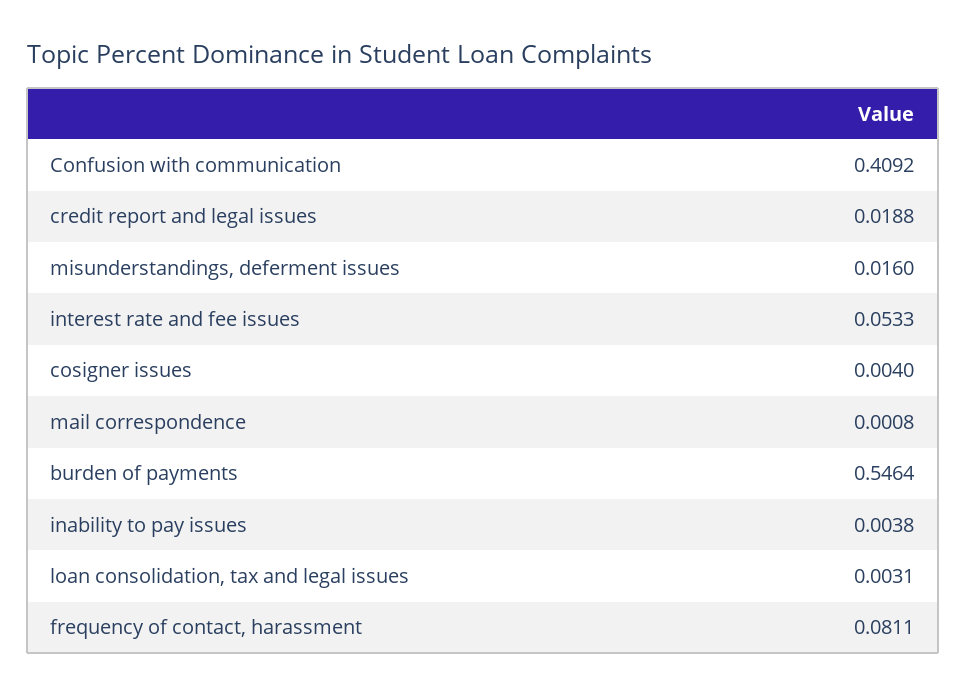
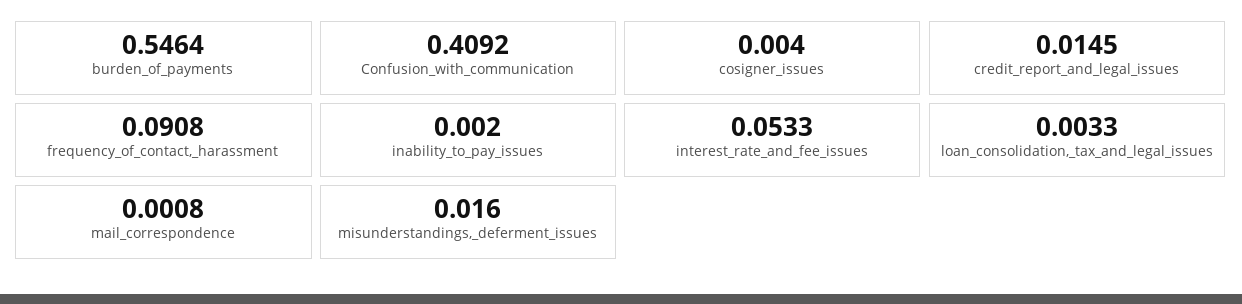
credit report and legal issues: 0.0188 -> 0.0145
inability to pay issues: 0.0038 -> 0.002
loan consolidation, tax and legal issues: 0.0031 -> 0.0033
frequency of contact, harassment: 0.0811 -> 0.0908

